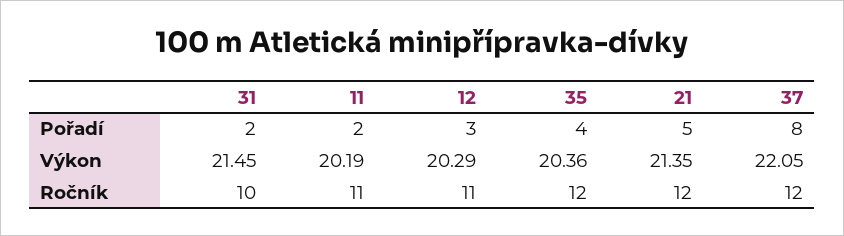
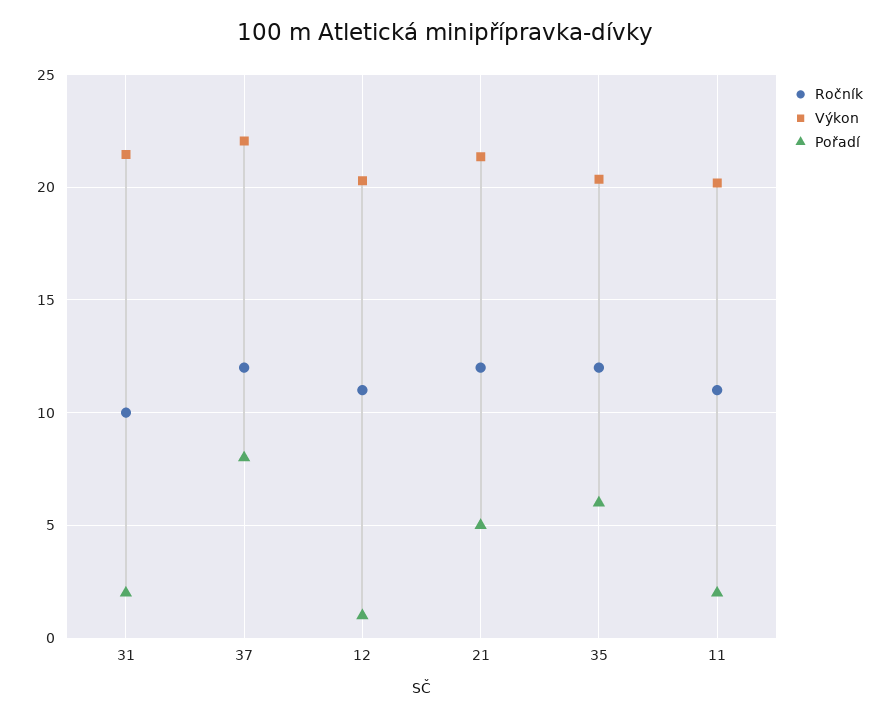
Pořadí, 12: 3 -> 1
Pořadí, 35: 4 -> 6

